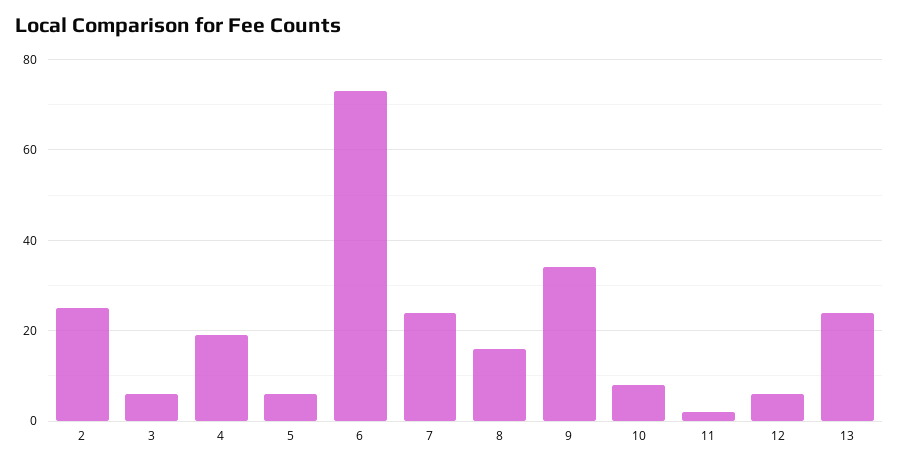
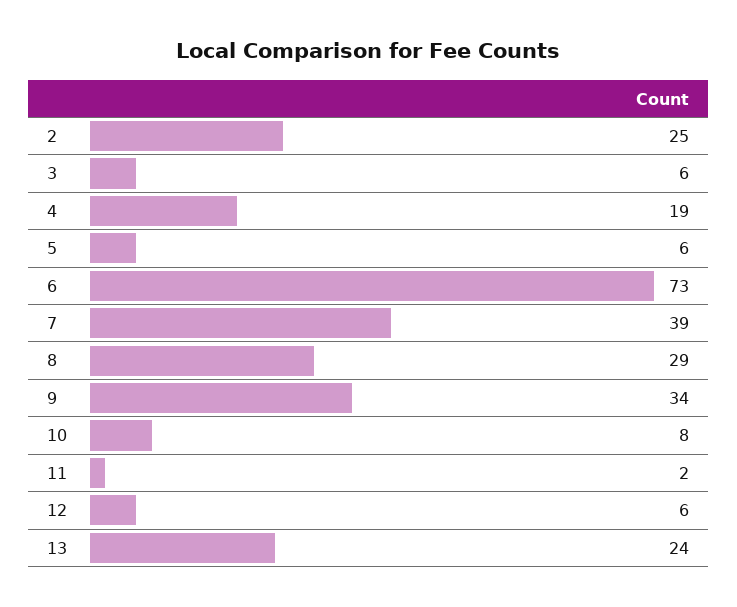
7: 25 -> 39
8: 15 -> 29

